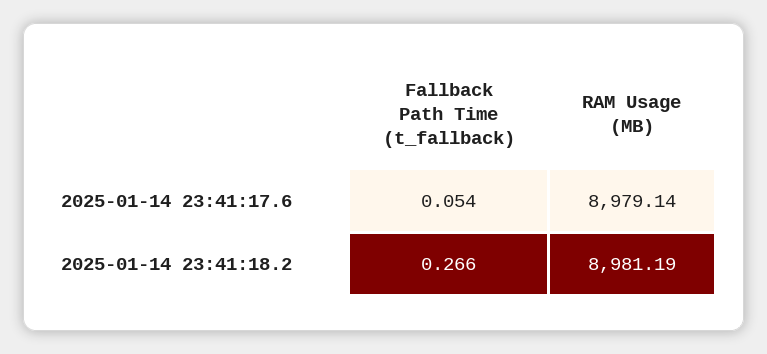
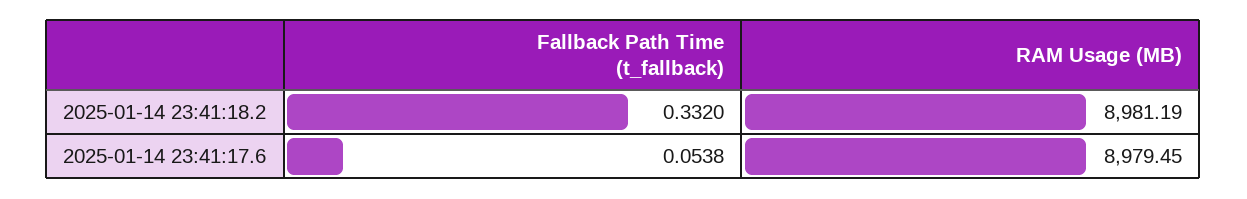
RAM Usage (MB), 2025-01-14 23:41:17.6: 8979.14 -> 8979.45
Fallback Path Time (t_fallback), 2025-01-14 23:41:18.2: 0.266 -> 0.332

